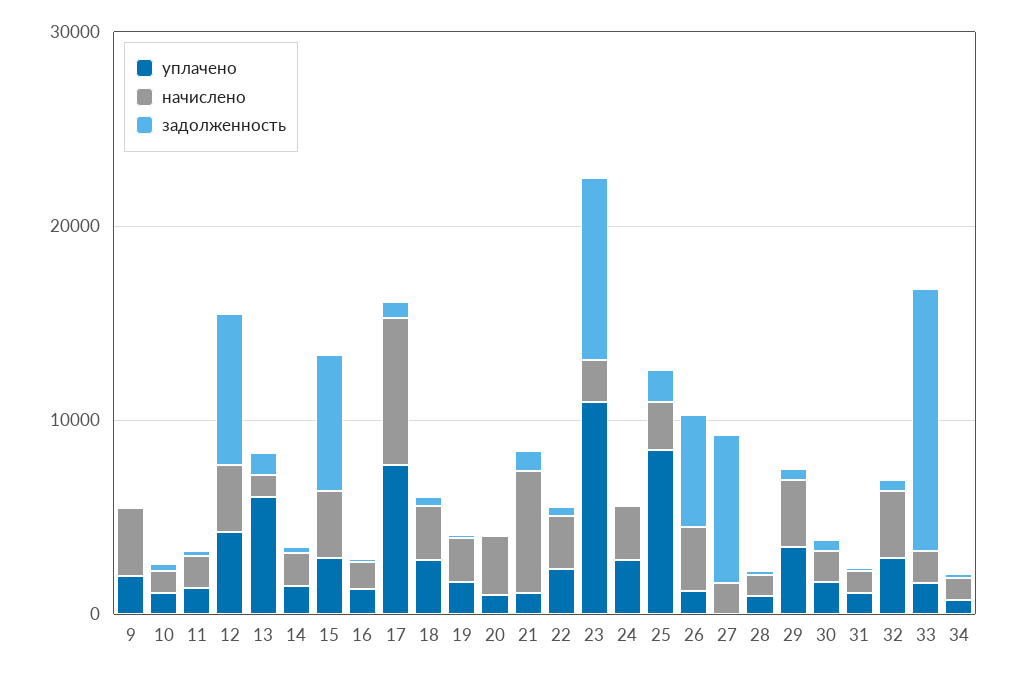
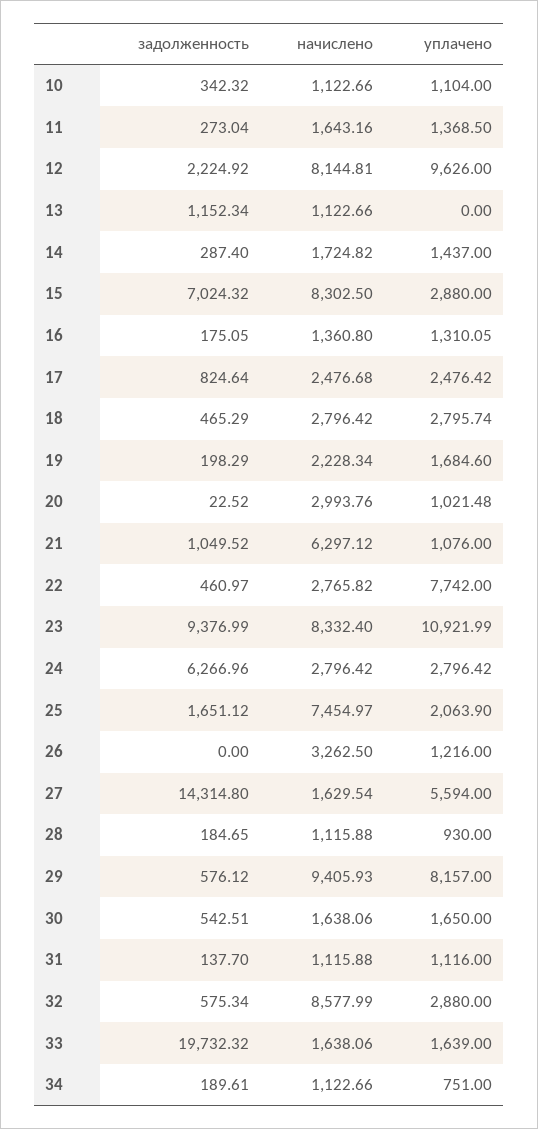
уплачено, 9: 2000 -> none
начислено, 9: 4000 -> none
задолженность, 9: 0 -> none
уплачено, 12: 4000 -> 9626
начислено, 12: 4000 -> 8144.81
задолженность, 12: 8000 -> 2224.92
уплачено, 13: 6000 -> 0
начислено, 15: 4000 -> 8302.5
уплачено, 17: 8000 -> 2476.42
начислено, 17: 8000 -> 2476.68
уплачено, 22: 2000 -> 7742
начислено, 23: 2000 -> 8332.4
задолженность, 24: 0 -> 6266.96
уплачено, 25: 8000 -> 2063.9
начислено, 25: 2000 -> 7454.97
задолженность, 26: 6000 -> 0
уплачено, 27: 0 -> 5594
задолженность, 27: 8000 -> 14314.8
уплачено, 29: 4000 -> 8157
начислено, 29: 4000 -> 9405.93
начислено, 32: 4000 -> 8577.99
задолженность, 33: 14000 -> 19732.32

